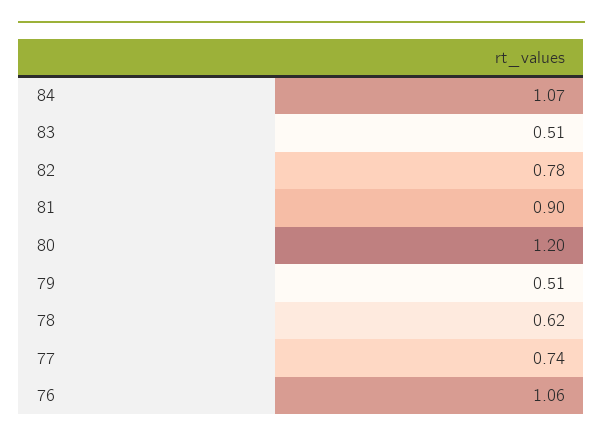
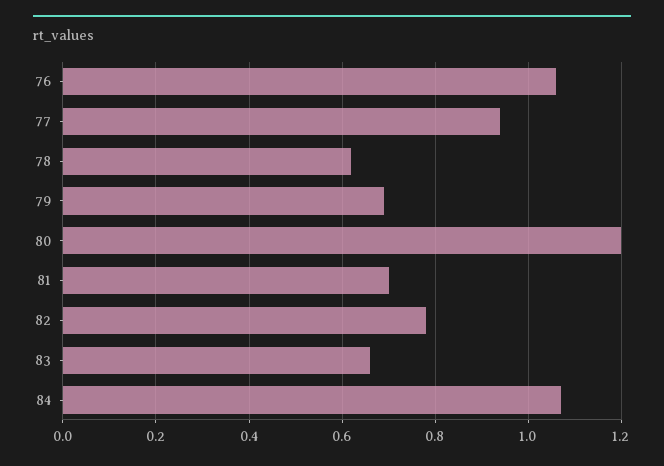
83: 0.51 -> 0.65
81: 0.9 -> 0.7
79: 0.51 -> 0.7
77: 0.74 -> 0.95

